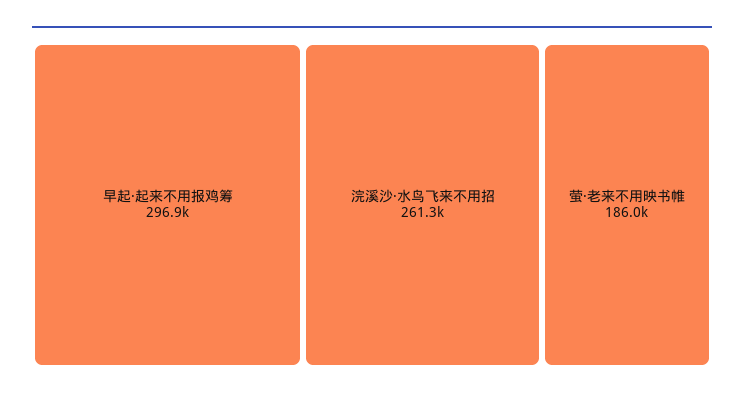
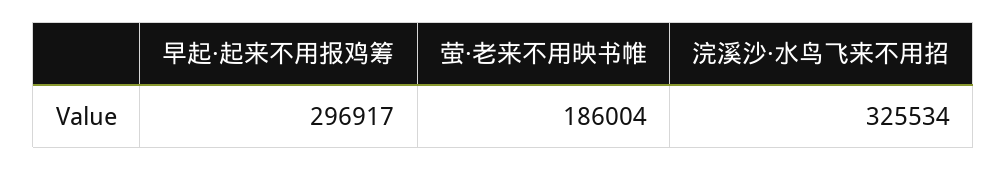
浣溪沙·水鸟飞来不用招: 261300 -> 325534

